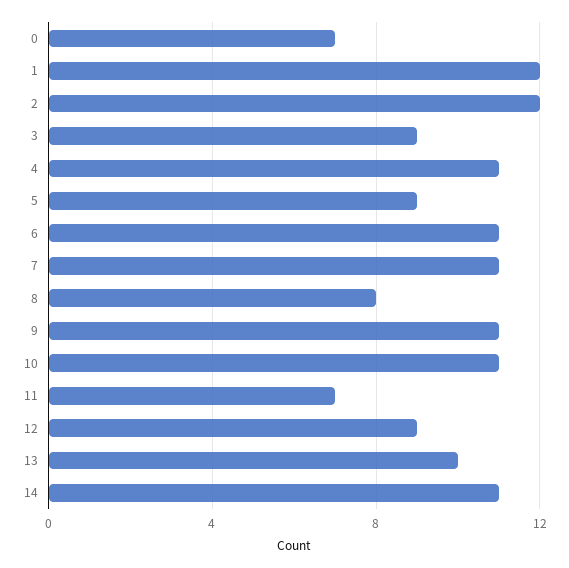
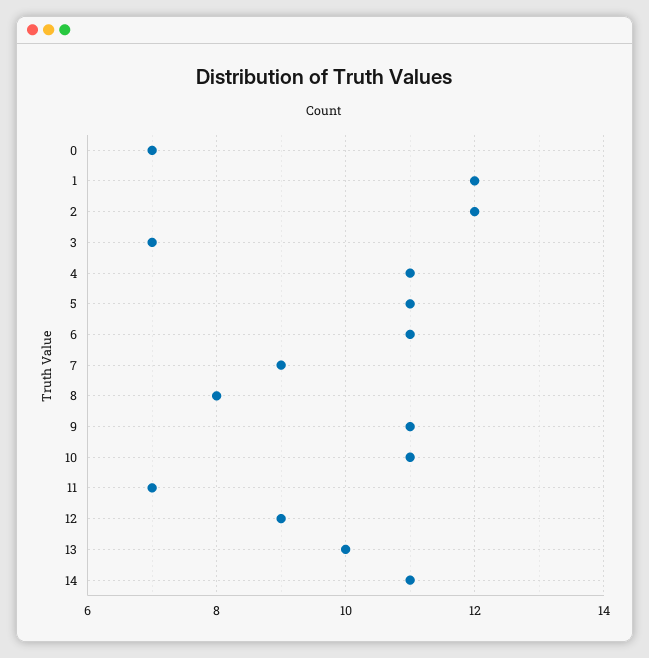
3: 9 -> 7
5: 9 -> 11
7: 11 -> 9

